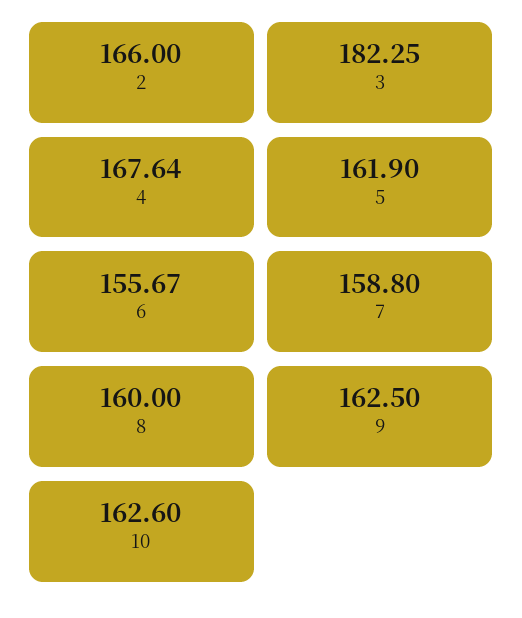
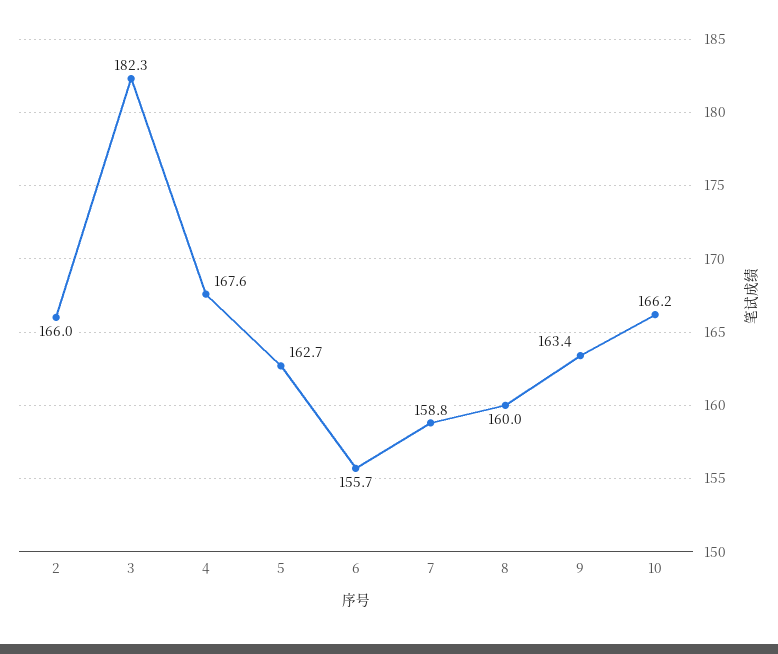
5: 161.9 -> 162.7
9: 162.5 -> 163.4
10: 162.6 -> 166.2

